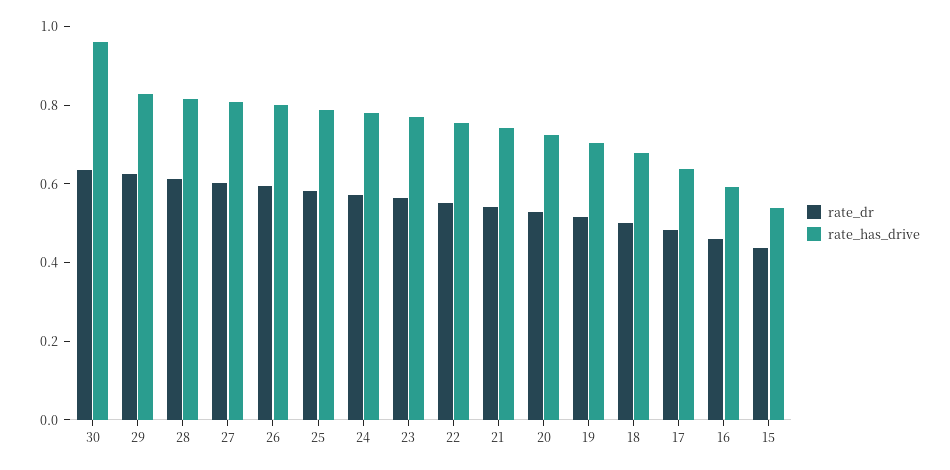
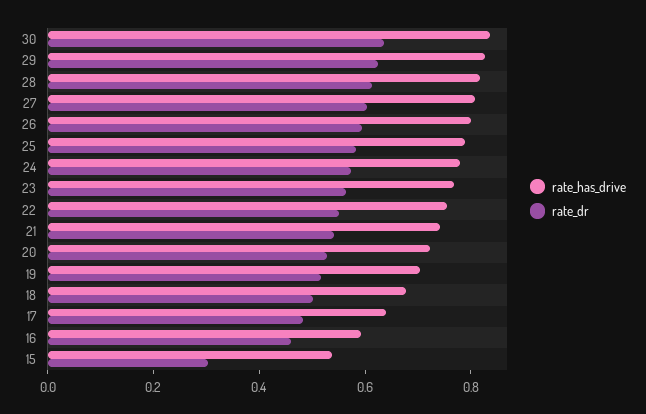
rate_has_drive, 30: 0.95 -> 0.85
rate_dr, 15: 0.45 -> 0.3

